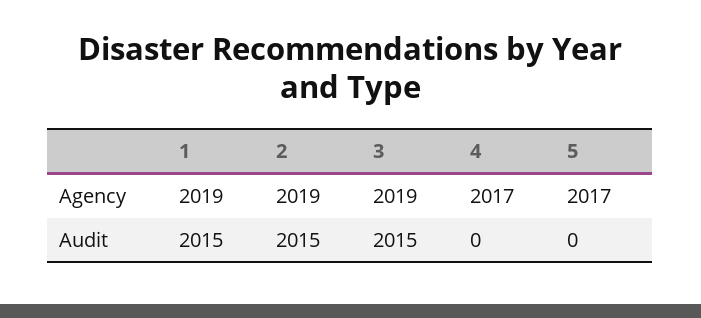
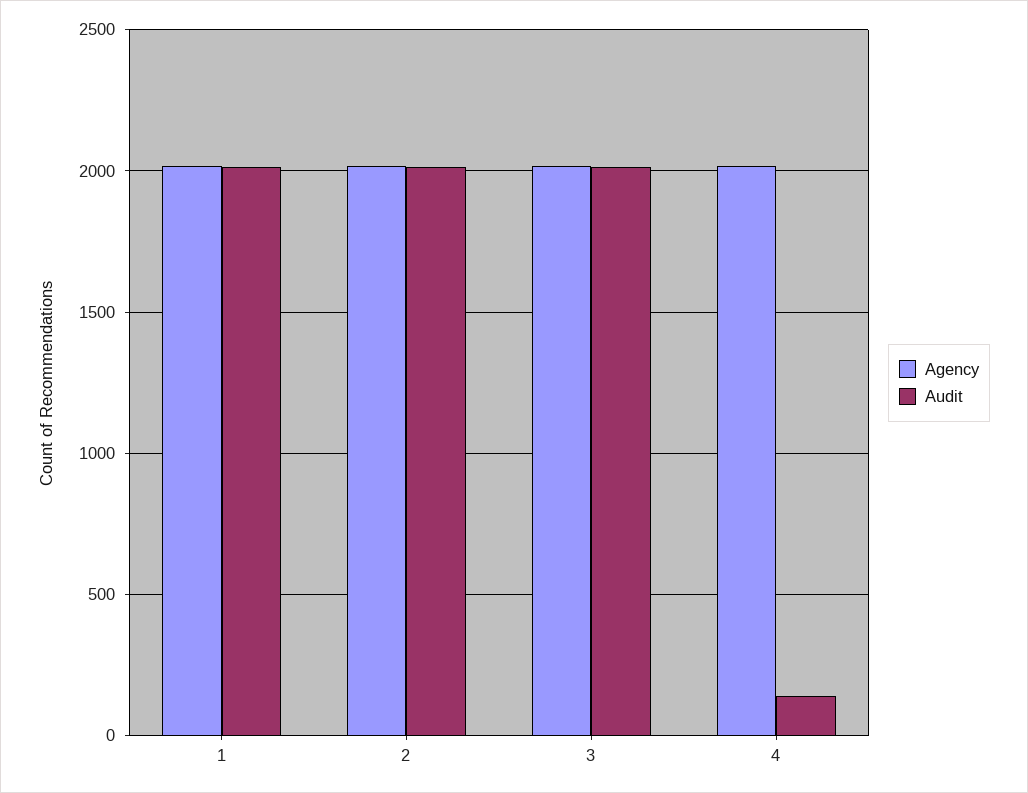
Agency, 5: 2017 -> none
Audit, 4: 0 -> 150
Audit, 5: 0 -> none

